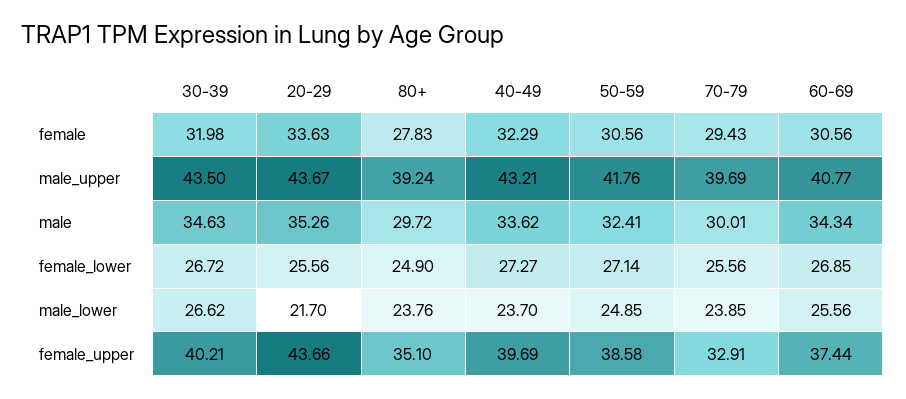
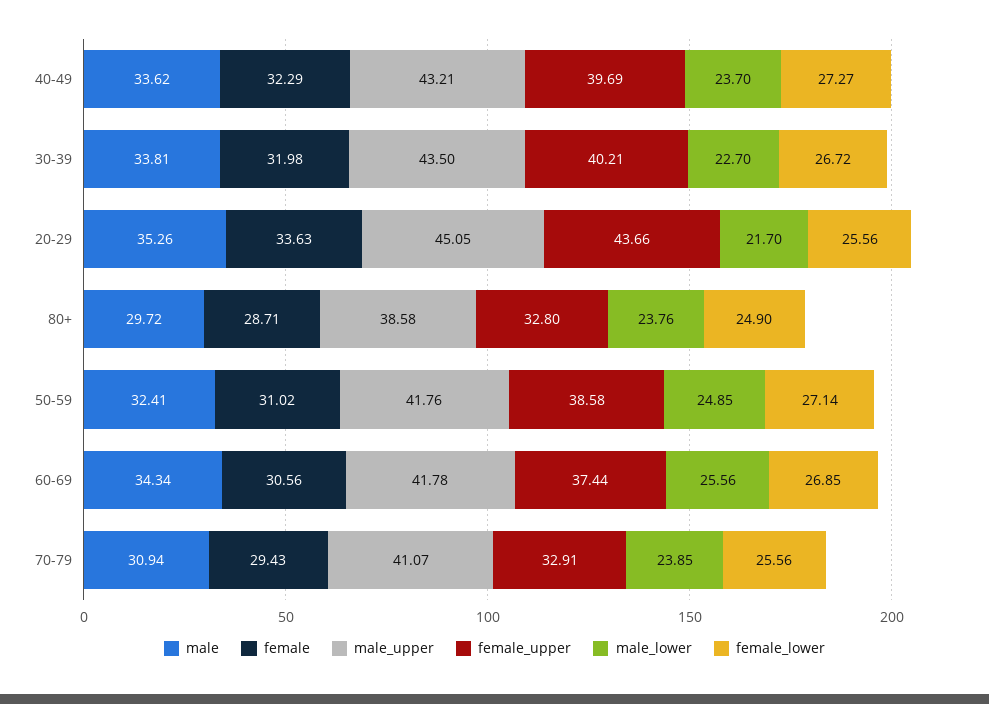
female, 80+: 27.83 -> 28.71
female, 50-59: 30.56 -> 31.02
male_upper, 20-29: 43.67 -> 45.05
male_upper, 80+: 39.24 -> 38.58
male_upper, 70-79: 39.69 -> 41.07
male_upper, 60-69: 40.77 -> 41.78
male, 30-39: 34.63 -> 33.81
male, 70-79: 30.01 -> 30.94
male_lower, 30-39: 26.62 -> 22.7
female_upper, 80+: 35.1 -> 32.8

